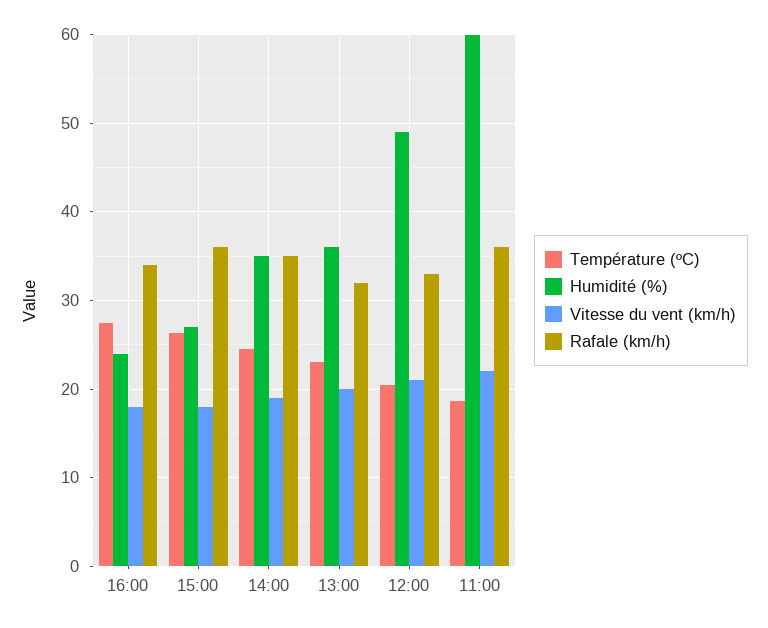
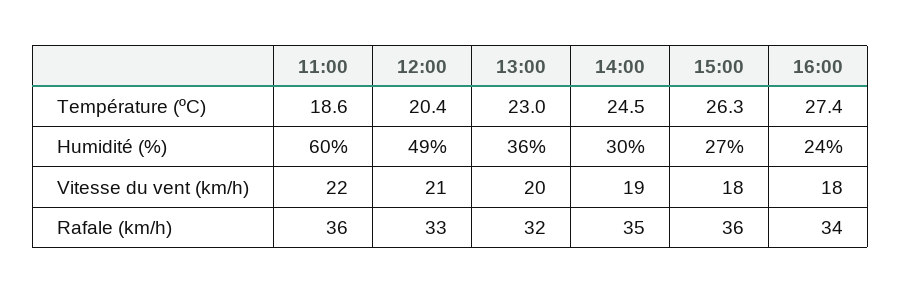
Humidité (%), 14:00: 35 -> 30

